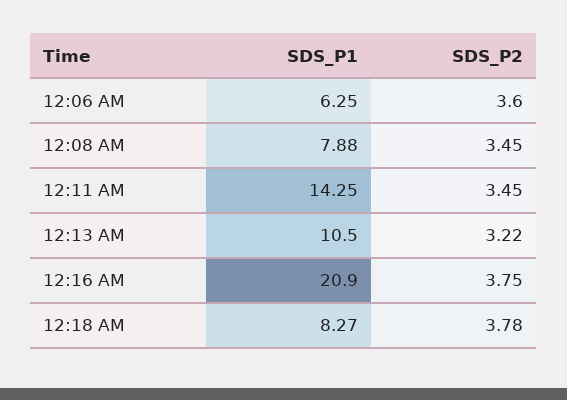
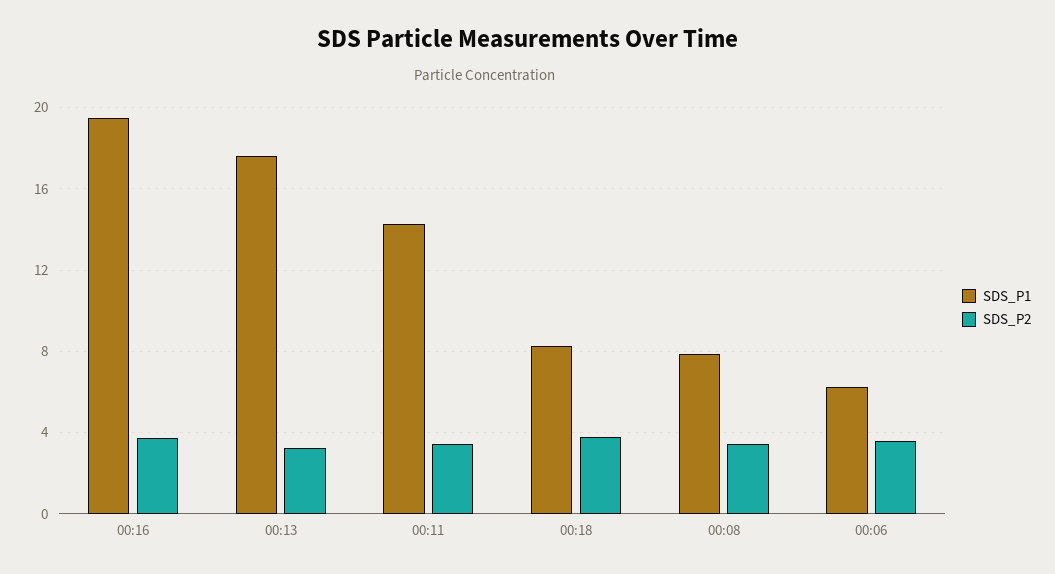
SDS_P1, 12:13 AM: 10.5 -> 17.5
SDS_P1, 12:16 AM: 20.9 -> 19.5

